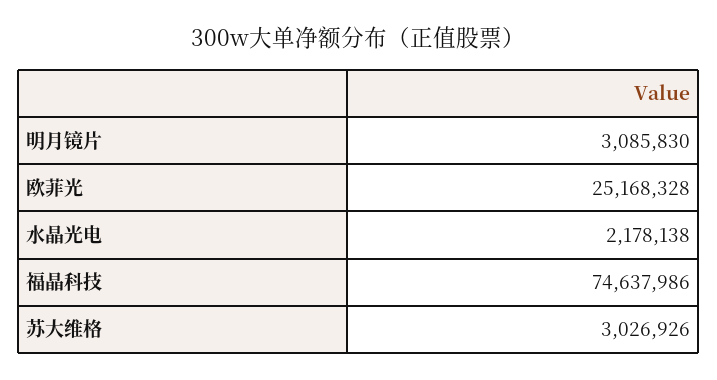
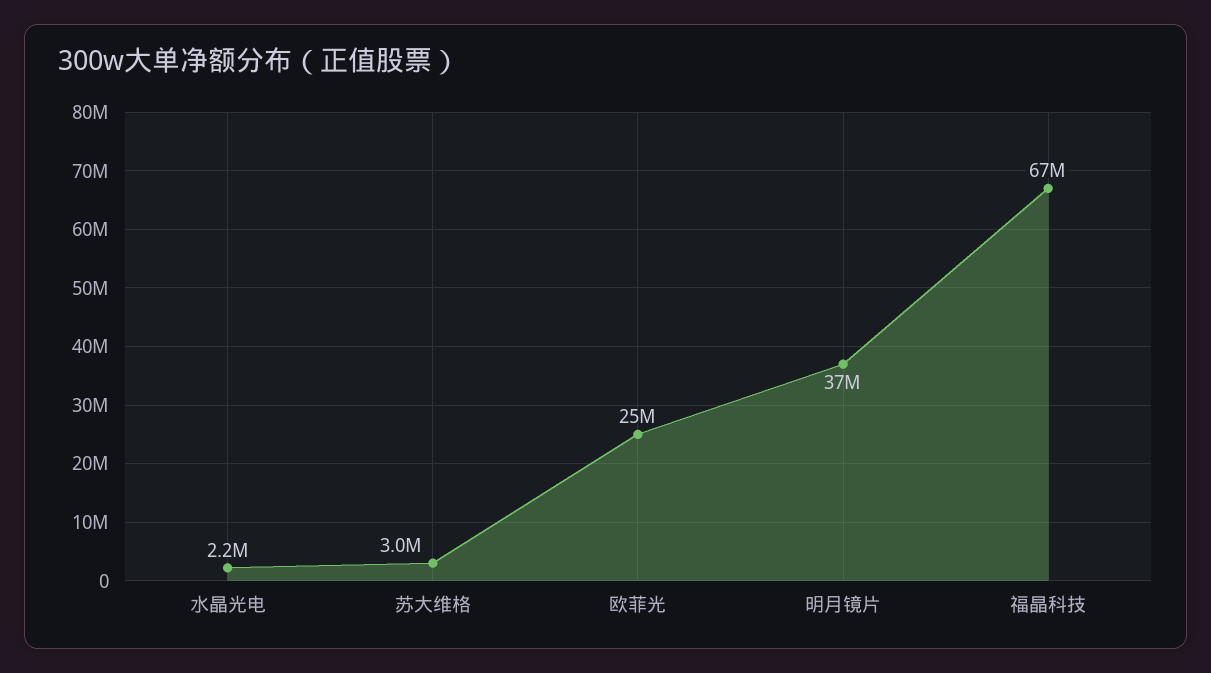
明月镜片: 3085830 -> 37000000
福晶科技: 74637986 -> 67000000

